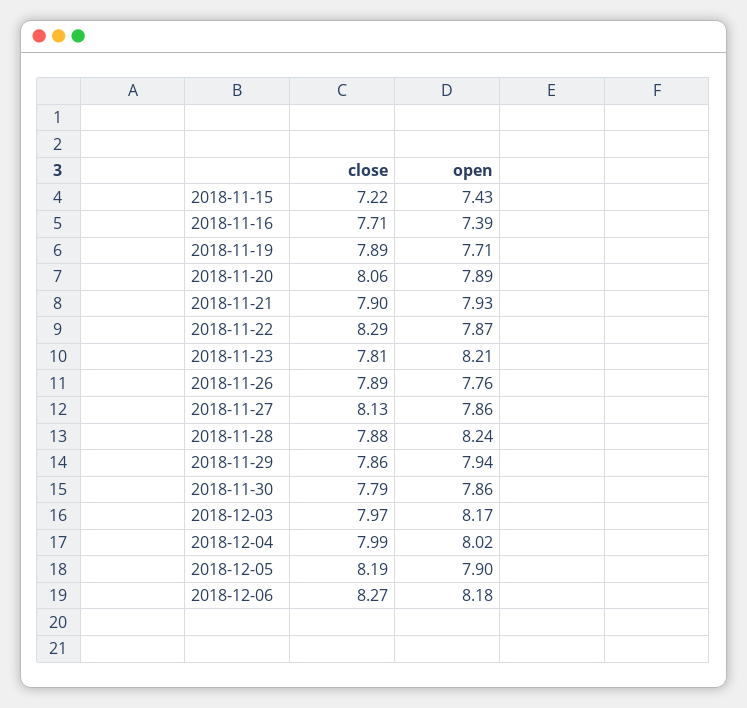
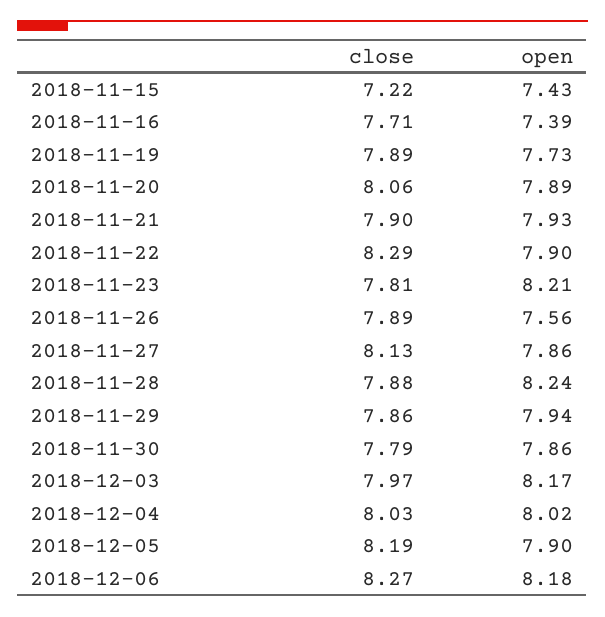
open, 2018-11-19: 7.71 -> 7.73
open, 2018-11-22: 7.87 -> 7.9
open, 2018-11-26: 7.76 -> 7.56
close, 2018-12-04: 7.99 -> 8.03

